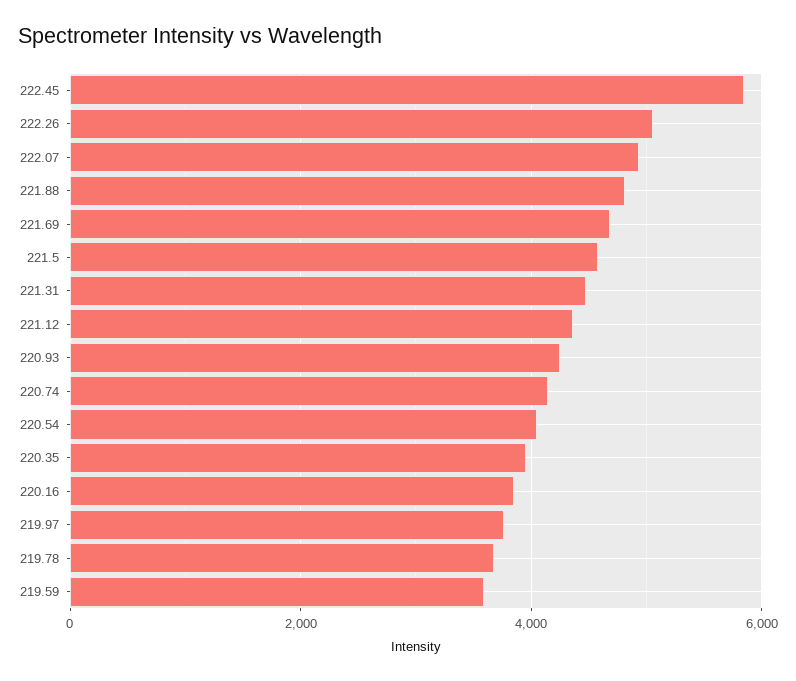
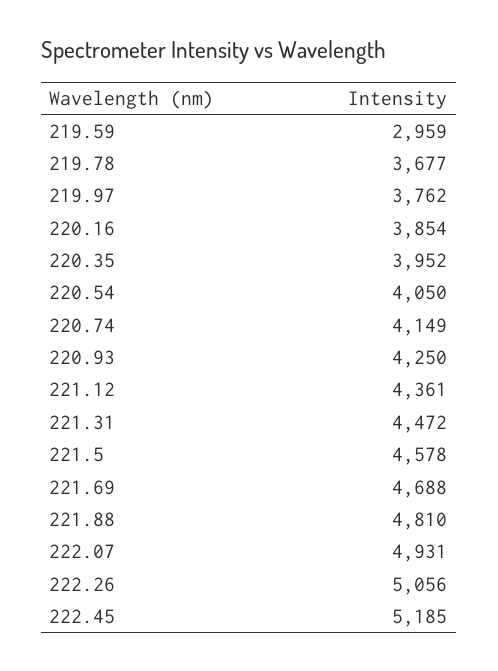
222.45: 5800 -> 5185
219.59: 3600 -> 2959

